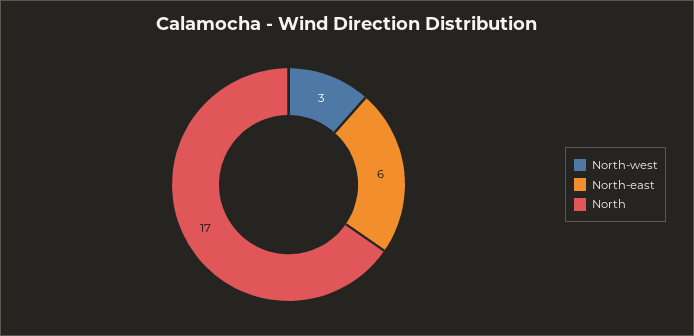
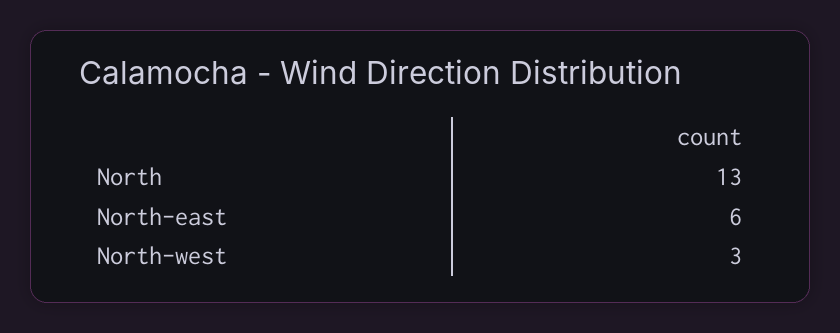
North: 17 -> 13

